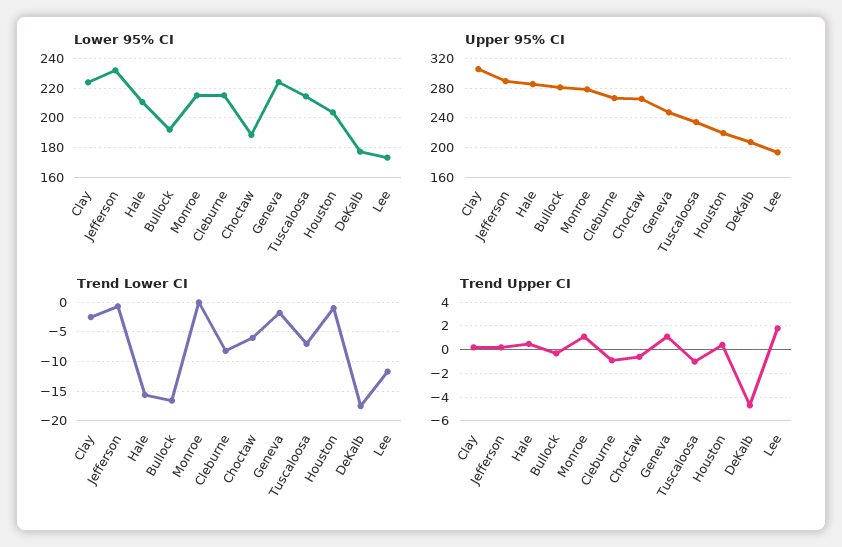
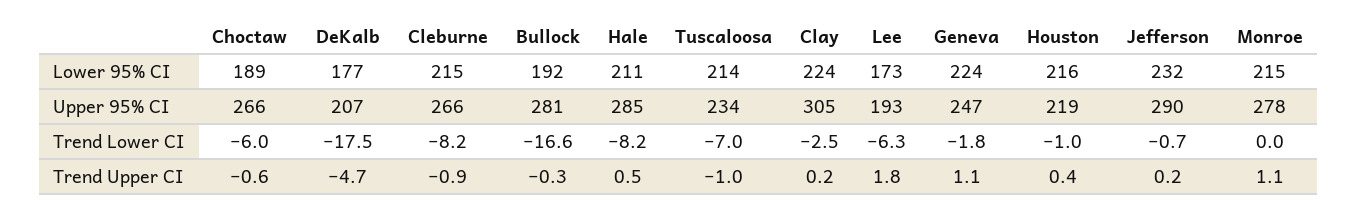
Lower 95% CI, Houston: 205 -> 216
Trend Lower CI, Hale: -15 -> -8.2
Trend Lower CI, Lee: -12.5 -> -6.3

